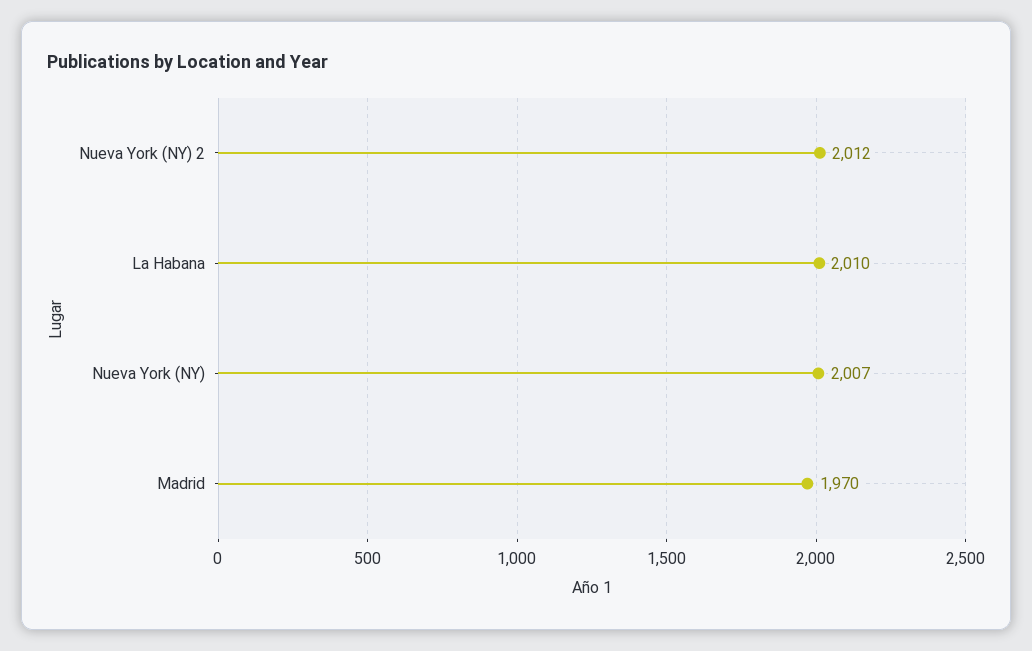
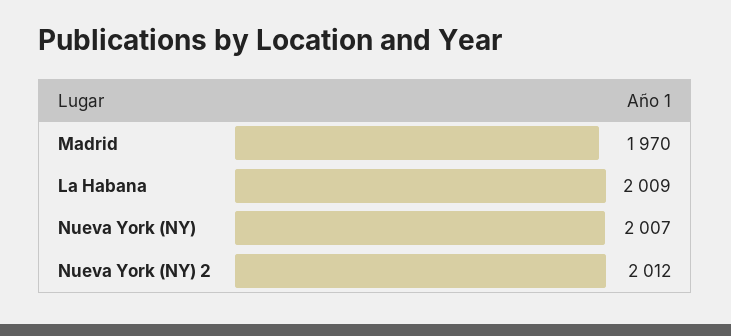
La Habana: 2010 -> 2009

